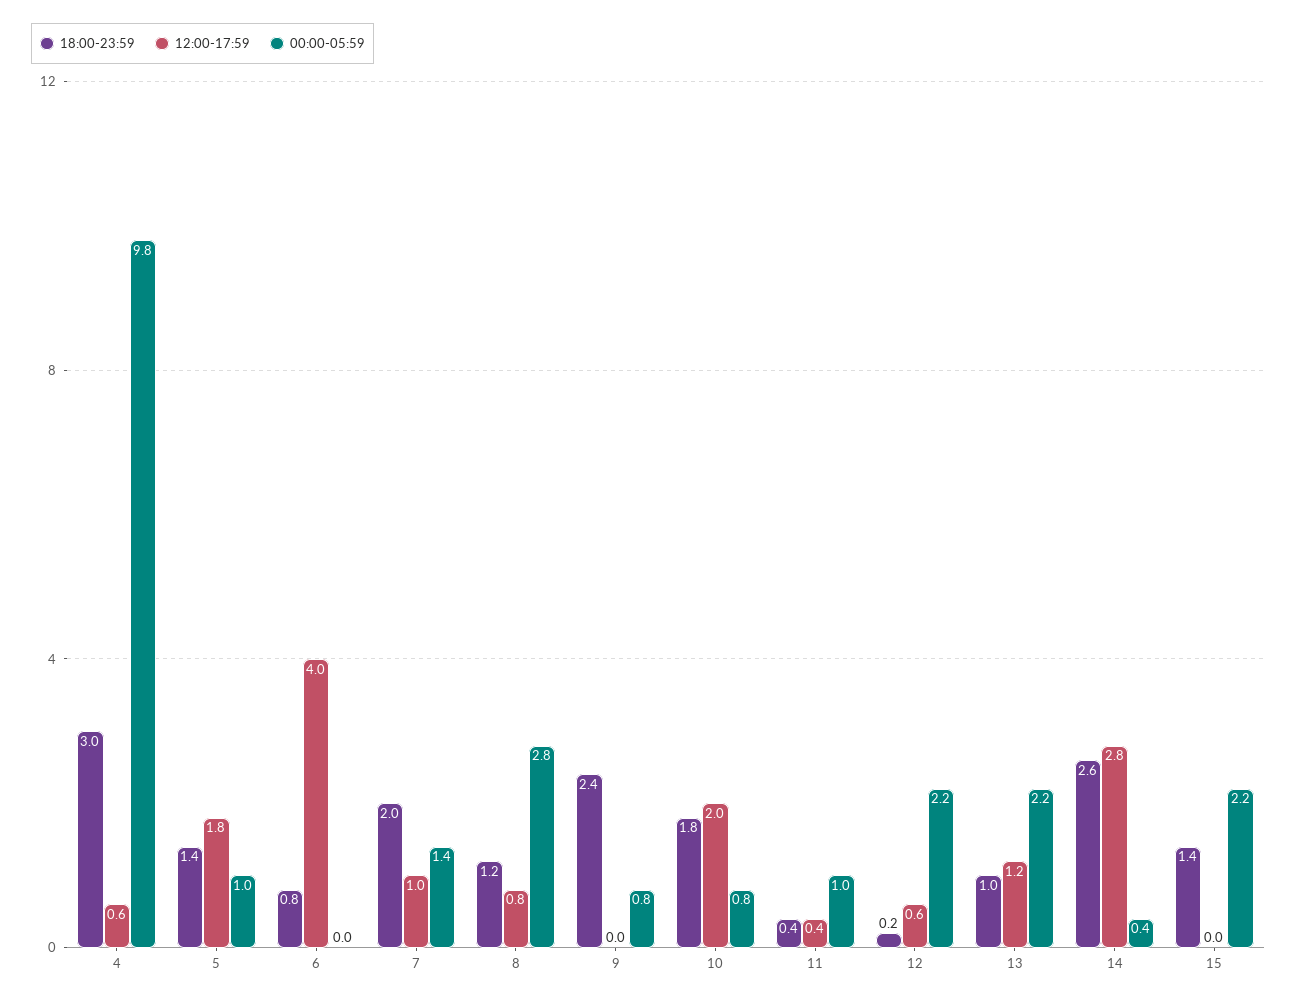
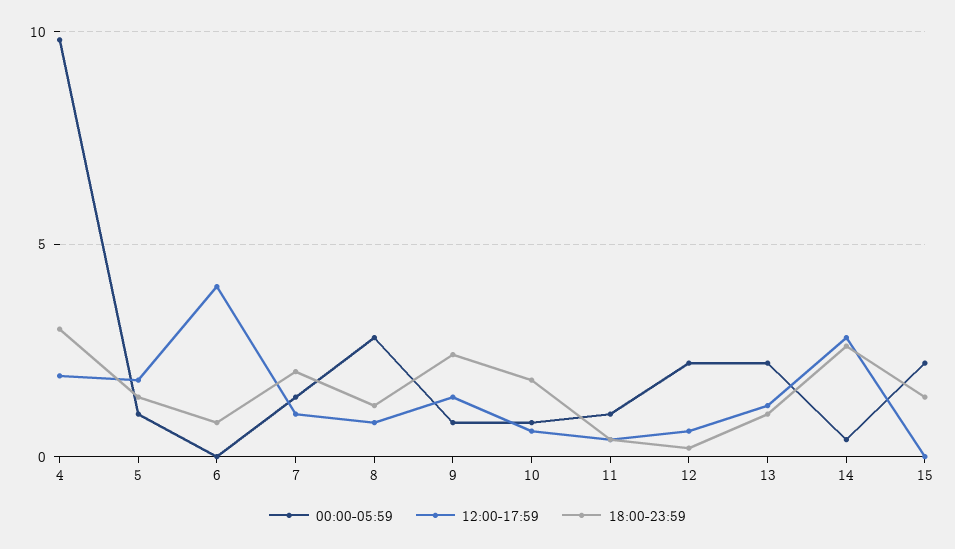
12:00-17:59, 4: 0.6 -> 2
12:00-17:59, 9: 0 -> 1.5
12:00-17:59, 10: 2 -> 0.5

